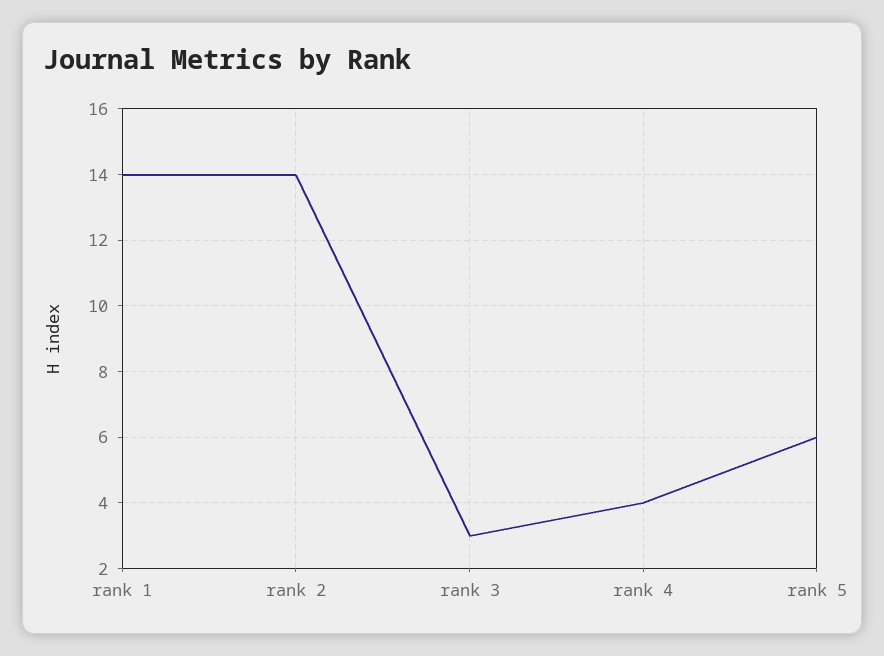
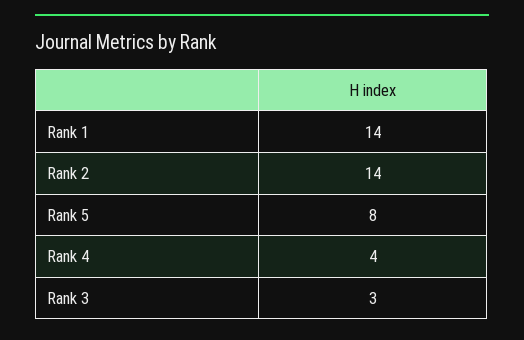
rank 5: 6 -> 8

